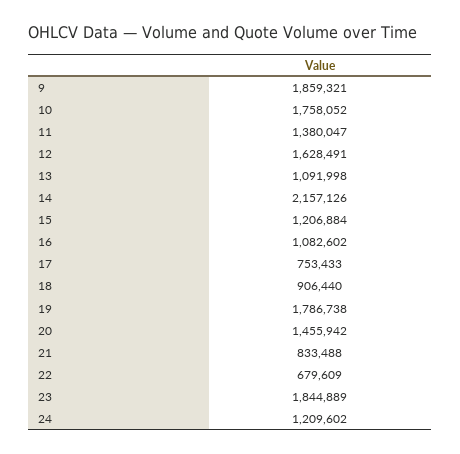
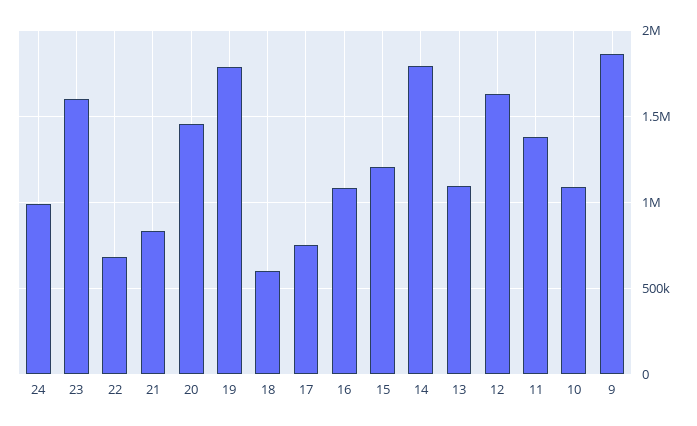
10: 1758052 -> 1100000
14: 2157126 -> 1800000
18: 906440 -> 600000
23: 1844889 -> 1600000
24: 1209602 -> 1000000

